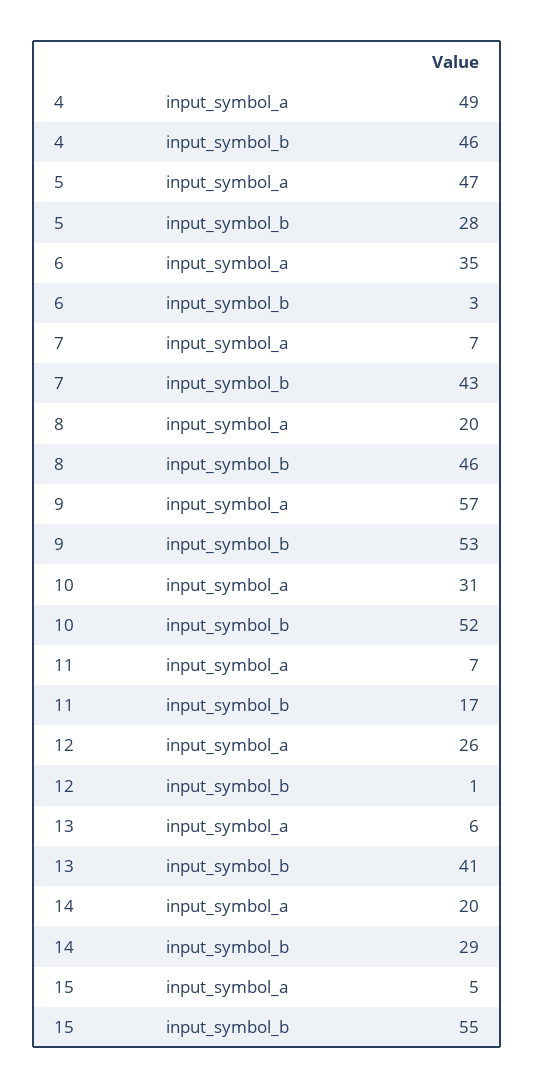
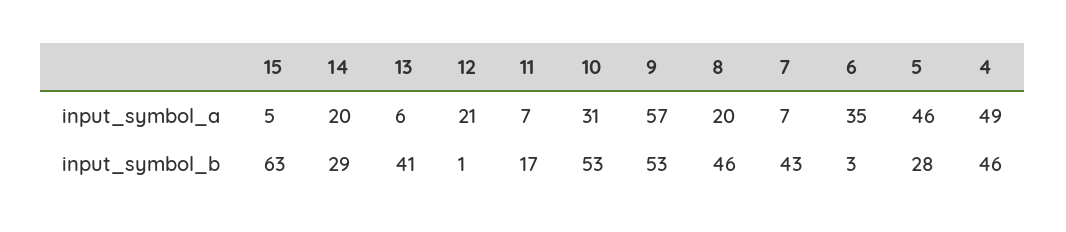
5, input_symbol_a: 47 -> 46
10, input_symbol_b: 52 -> 53
12, input_symbol_a: 26 -> 21
15, input_symbol_b: 55 -> 63

